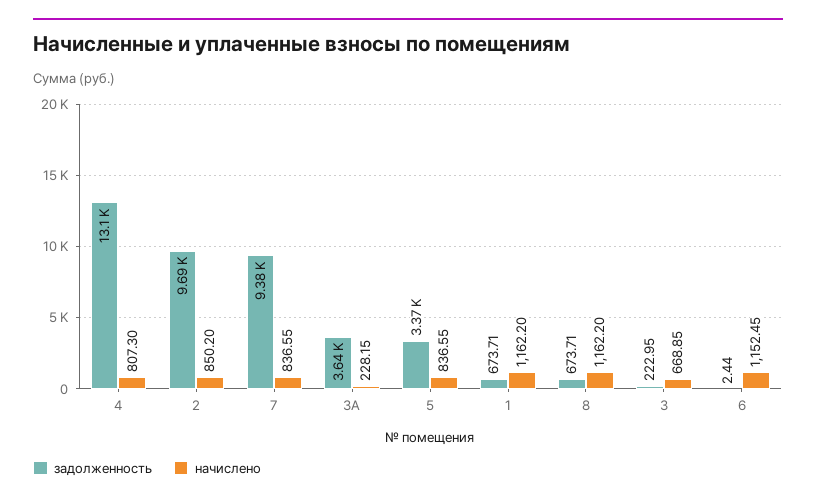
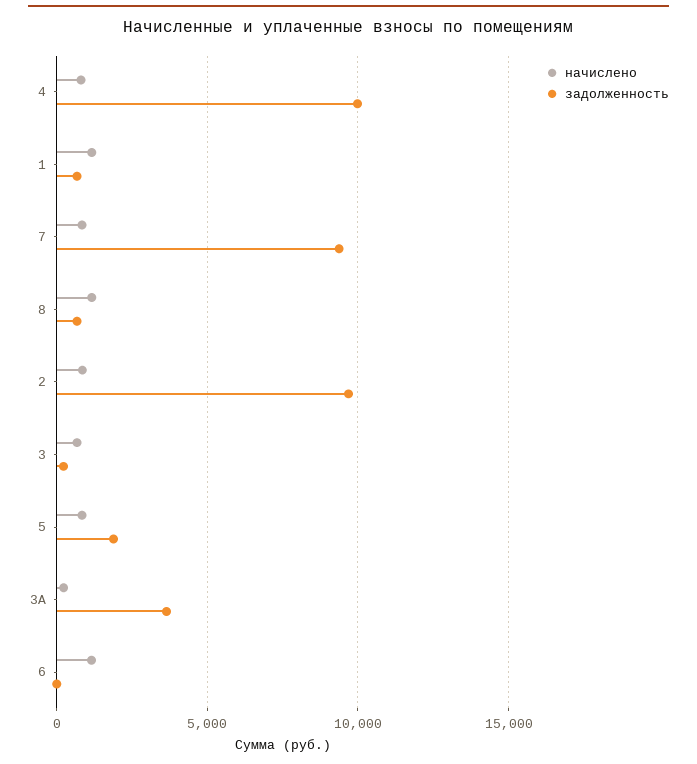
задолженность, 4: 13100 -> 10000
задолженность, 5: 3370 -> 2000

